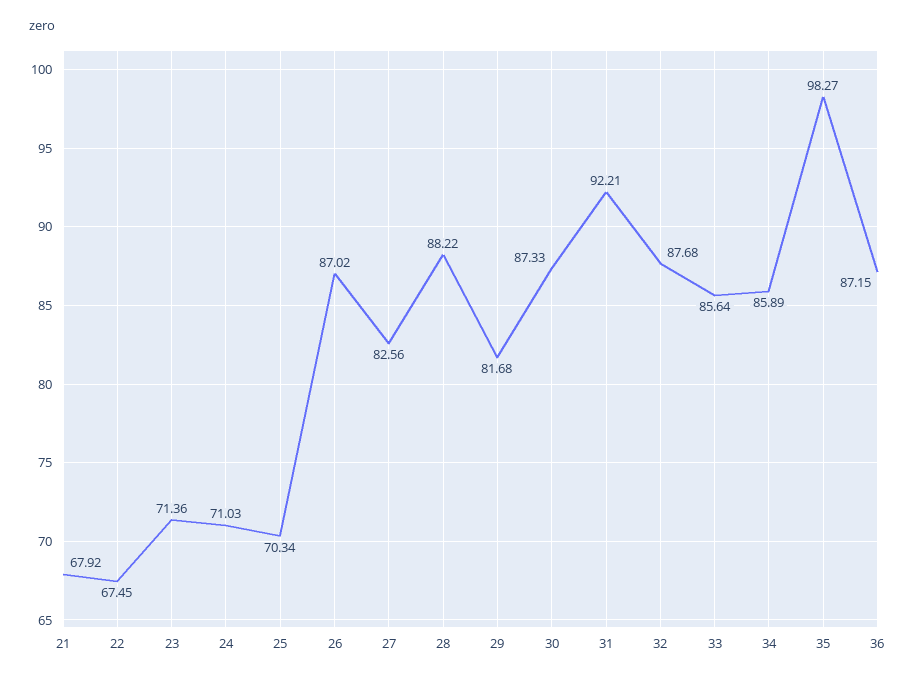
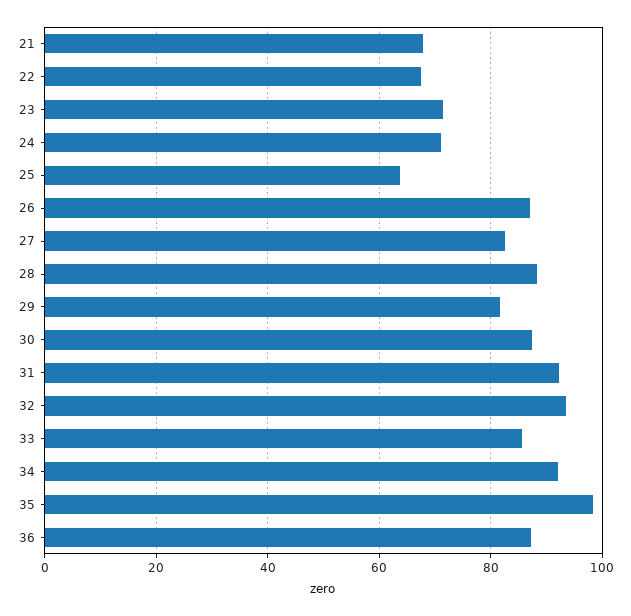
25: 70.34 -> 64
32: 87.68 -> 94
34: 85.89 -> 92

